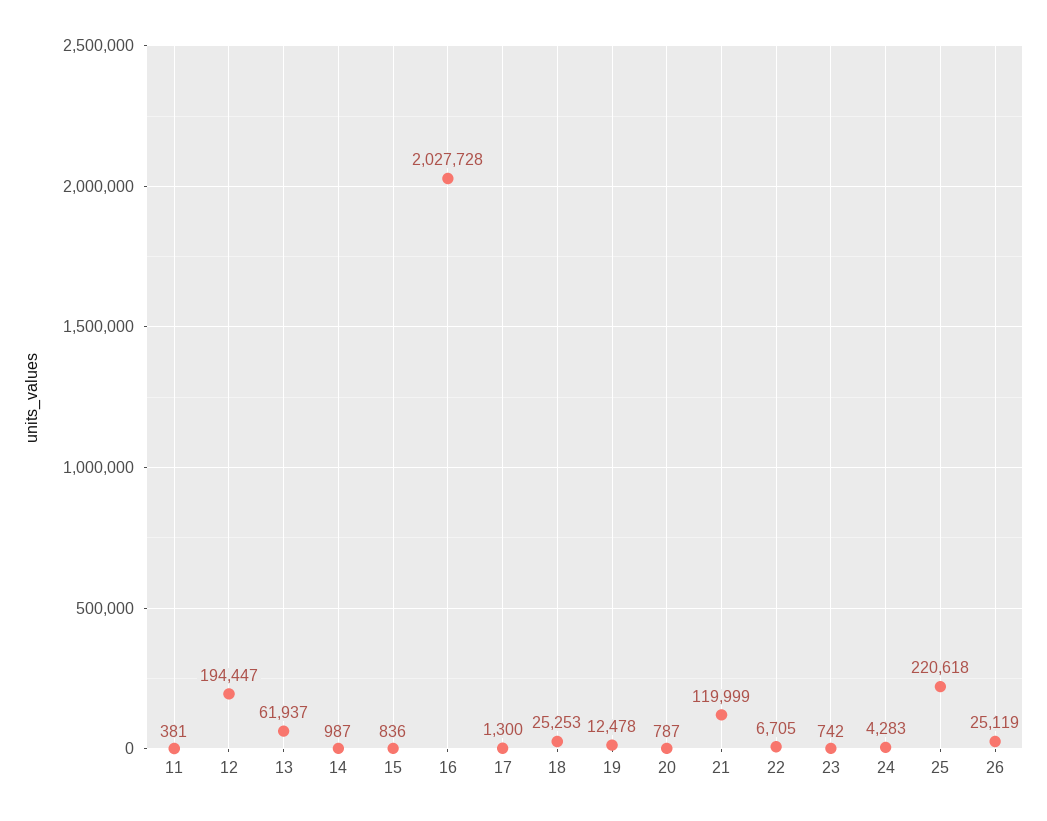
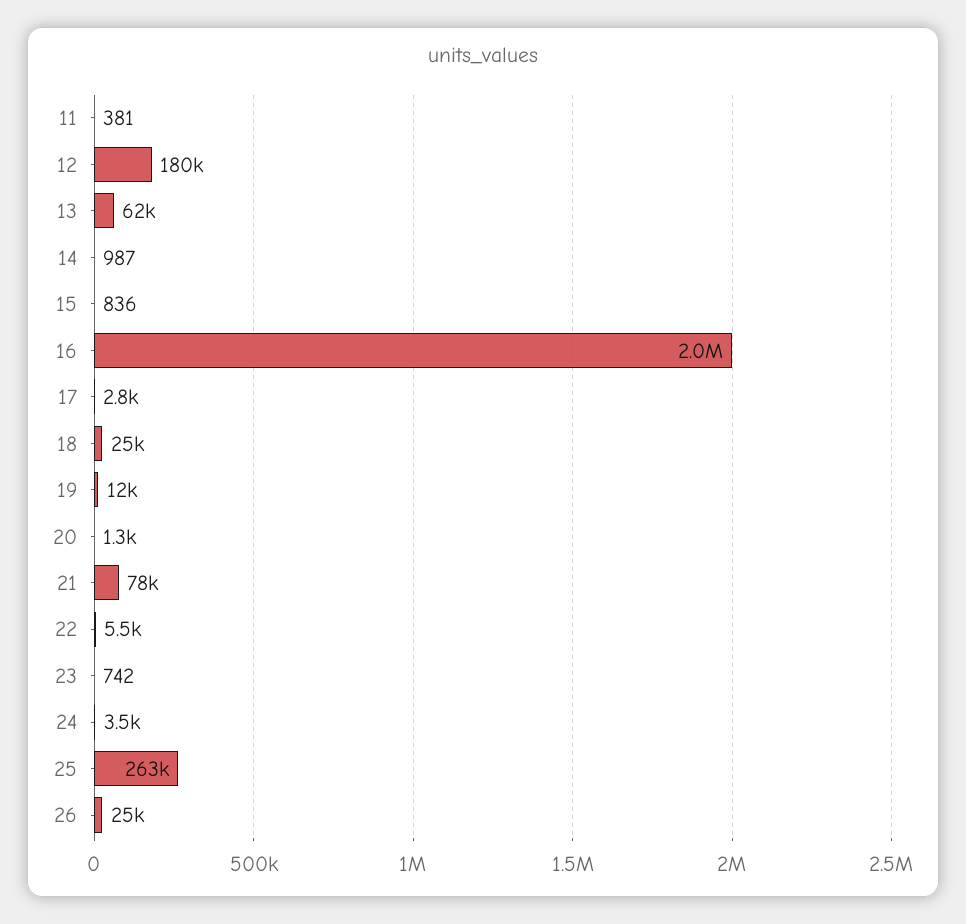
12: 194447 -> 180000
17: 1300 -> 2800
20: 787 -> 1300
21: 119999 -> 78000
22: 6705 -> 5500
24: 4283 -> 3500
25: 220618 -> 263000

